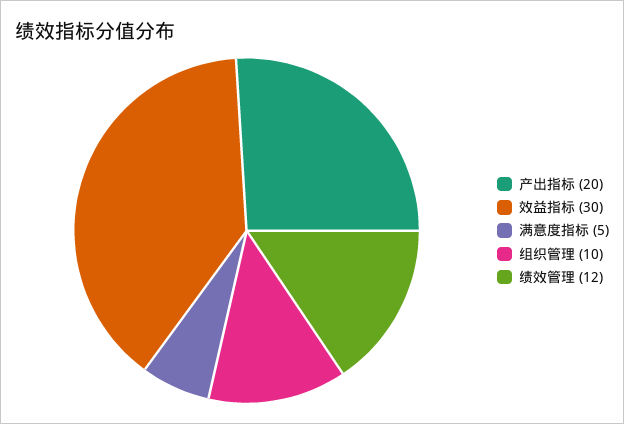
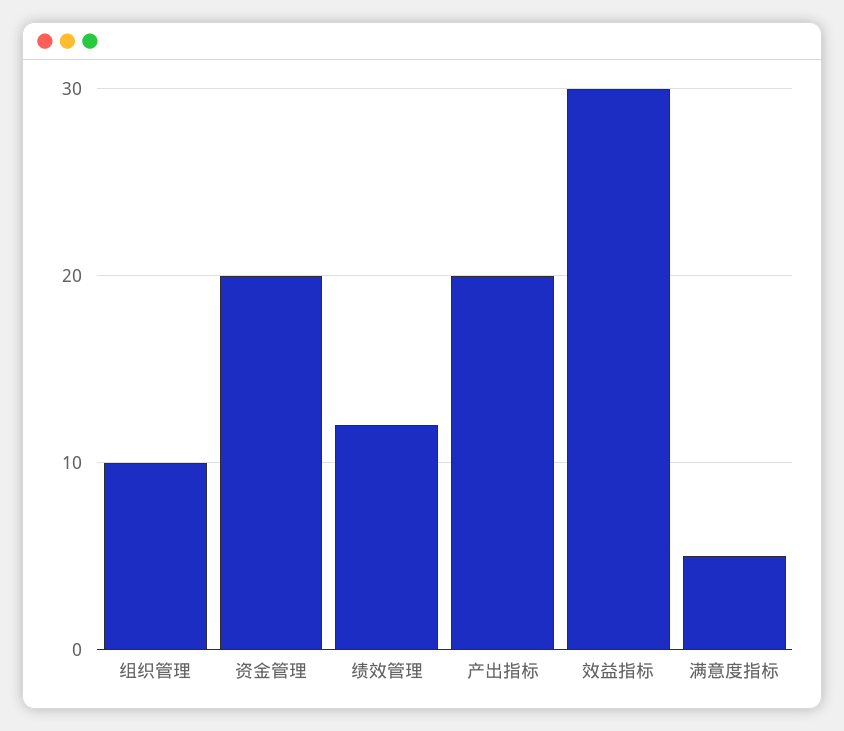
资金管理: none -> 20

